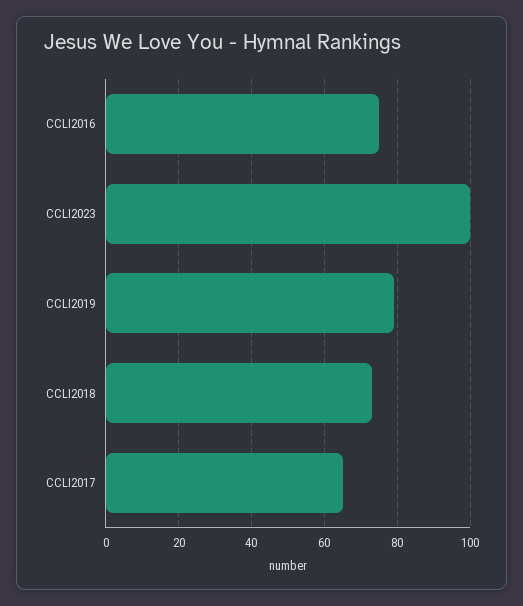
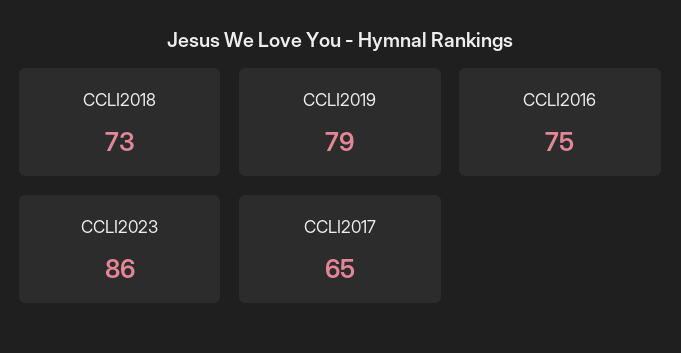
CCLI2023: 100 -> 86

